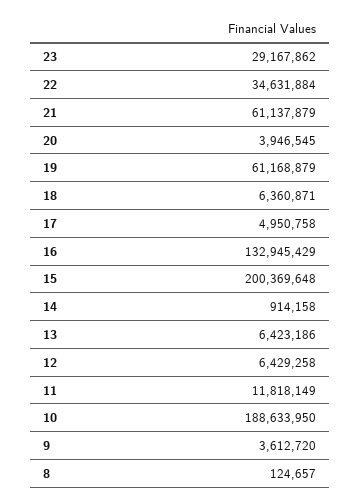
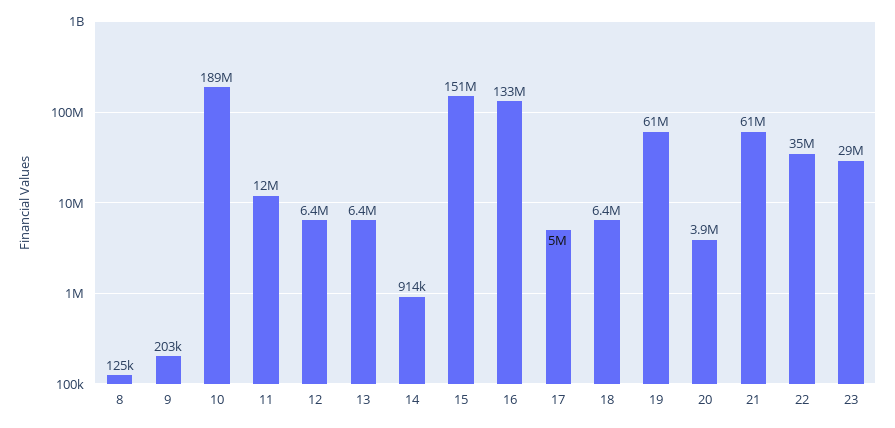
15: 200369648 -> 151000000
9: 3612720 -> 203000

